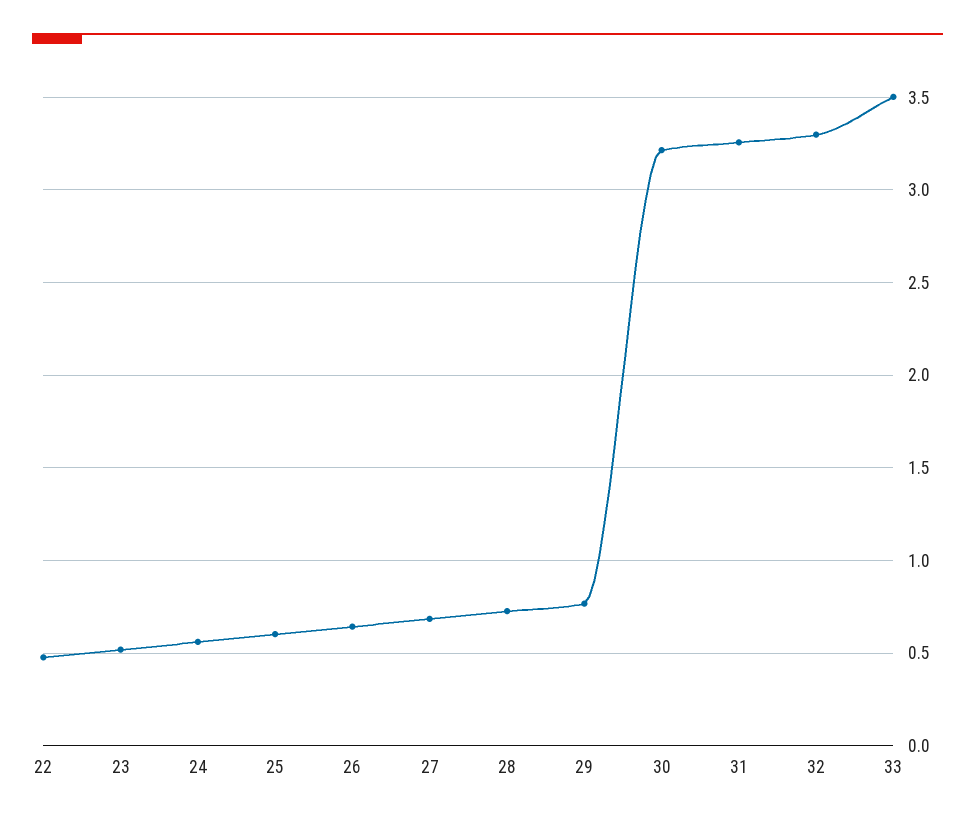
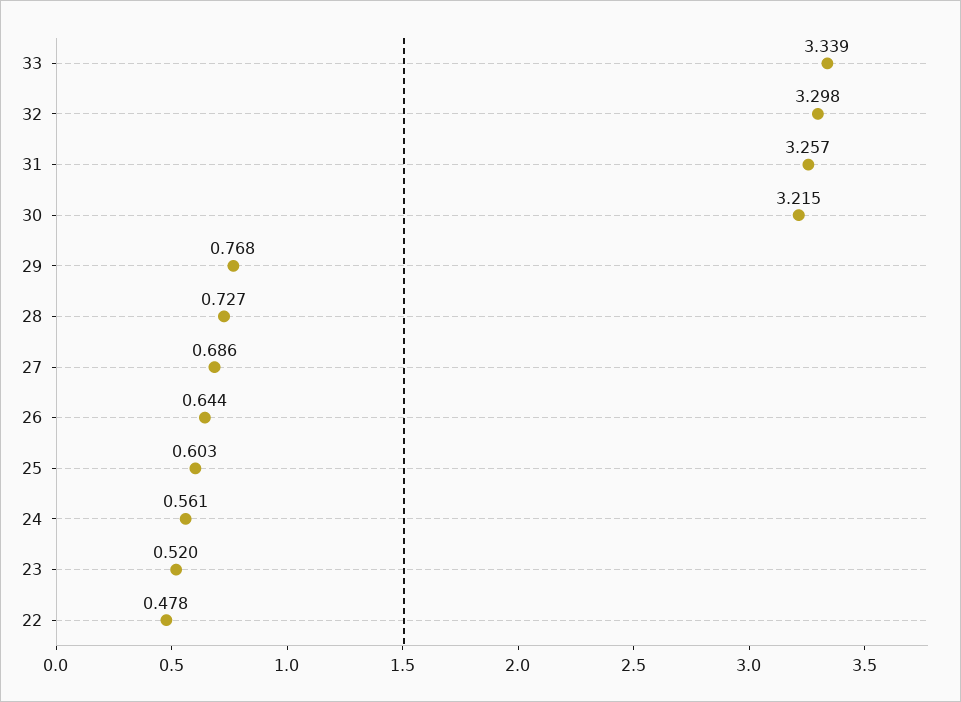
33: 3.5 -> 3.339

